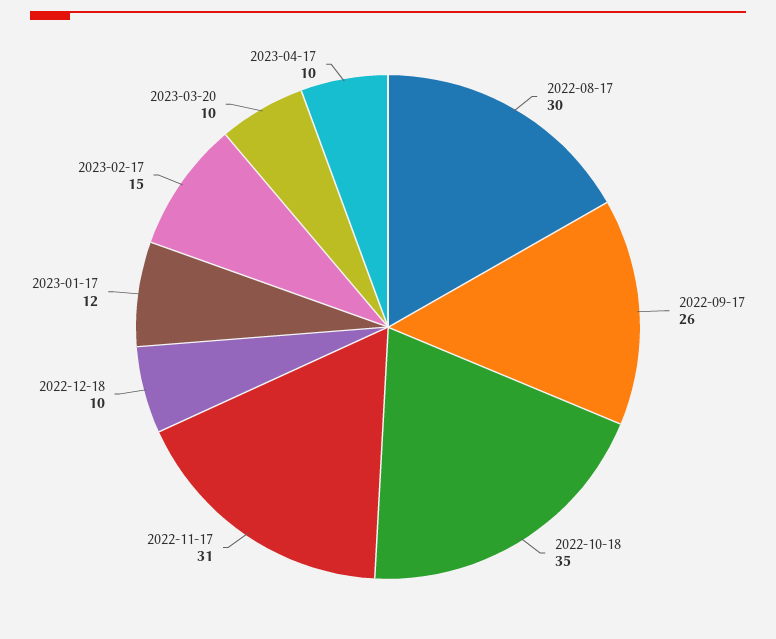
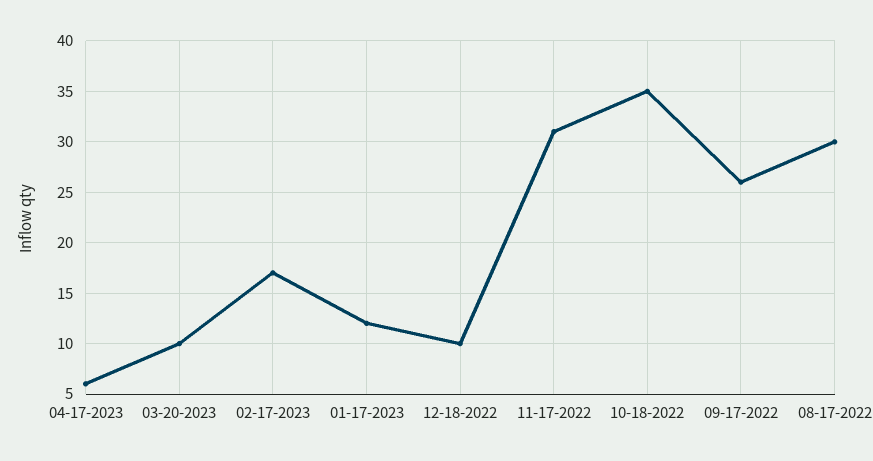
2023-02-17: 15 -> 17
2023-04-17: 10 -> 6

